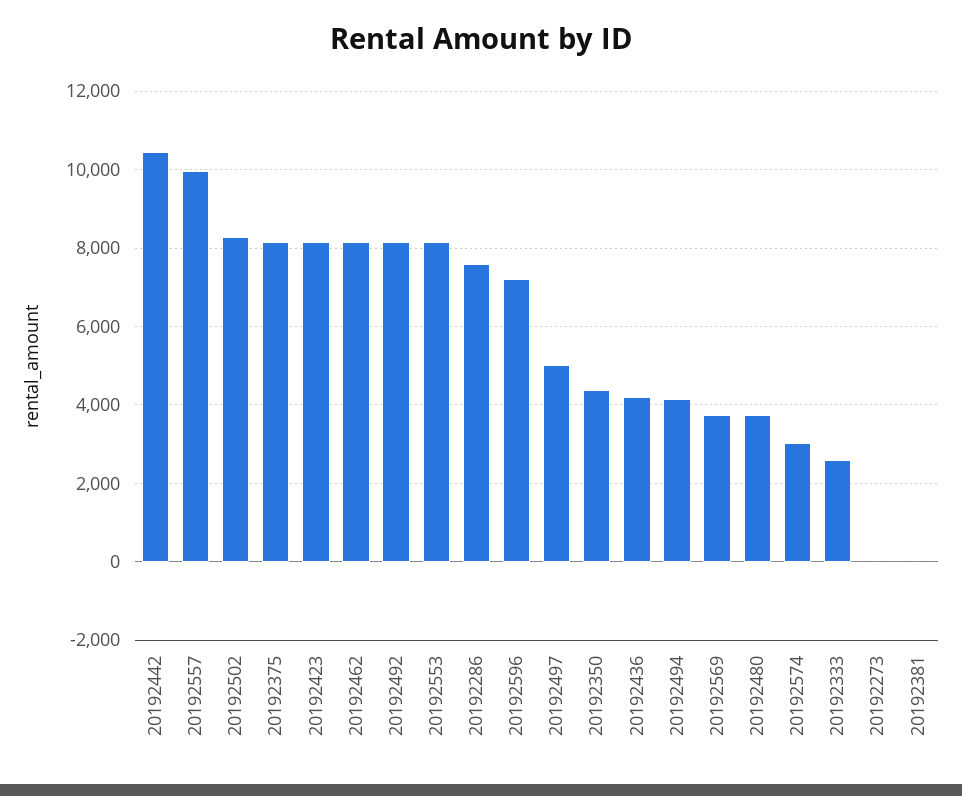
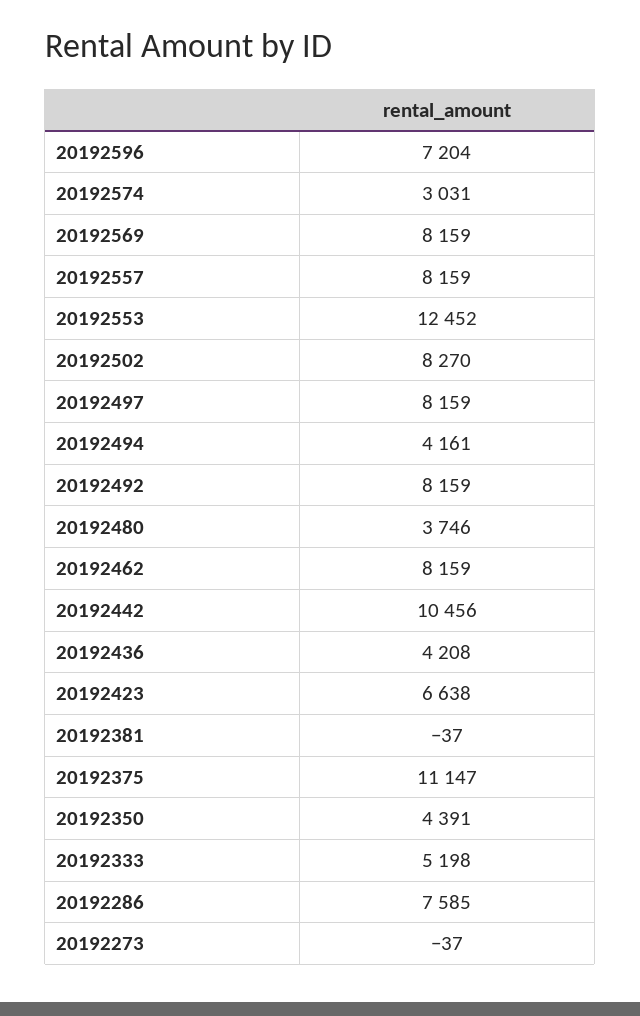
20192557: 10000 -> 8159
20192375: 8200 -> 11147
20192423: 8200 -> 6638
20192553: 8200 -> 12452
20192497: 5000 -> 8159
20192569: 3800 -> 8159
20192333: 2600 -> 5198

